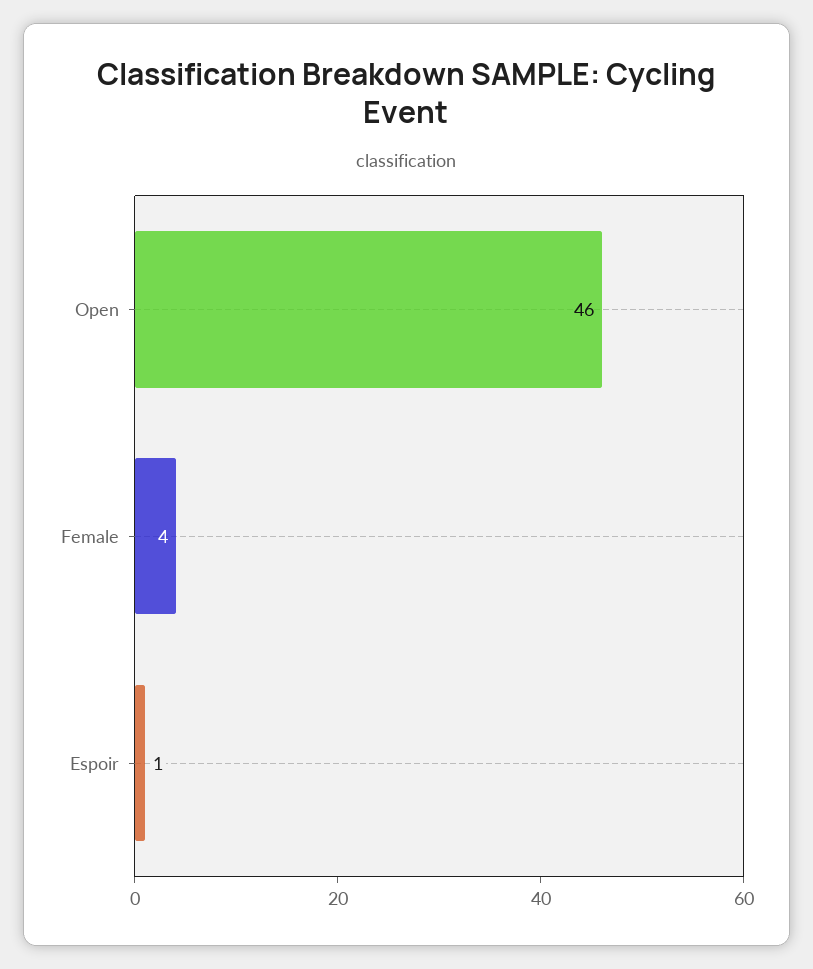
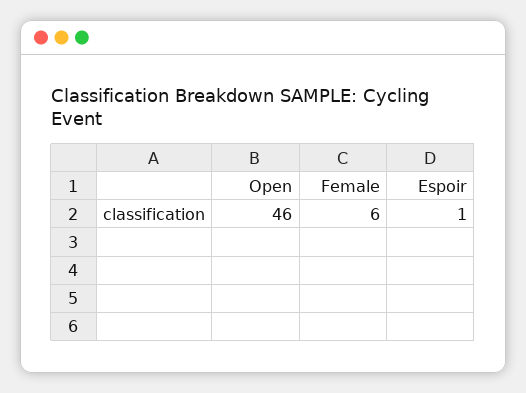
Female: 4 -> 6

